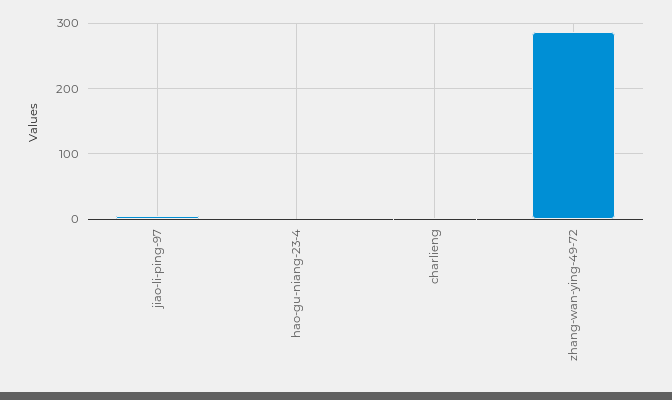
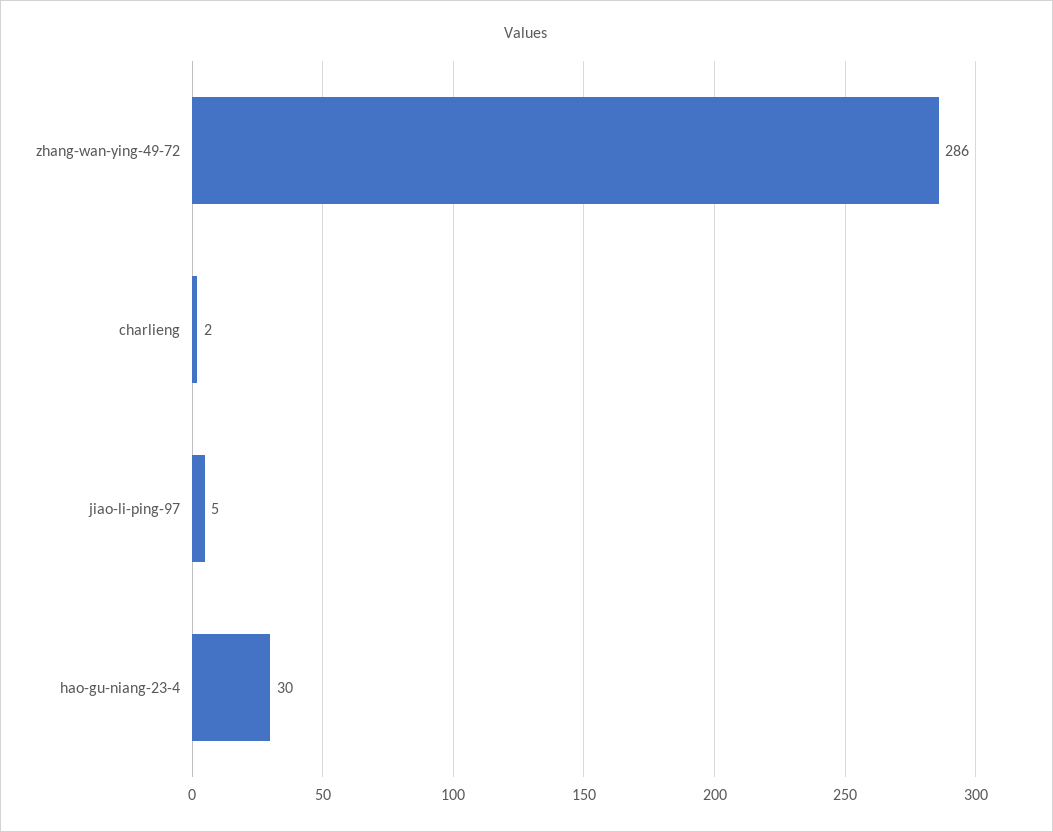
hao-gu-niang-23-4: 0 -> 30

